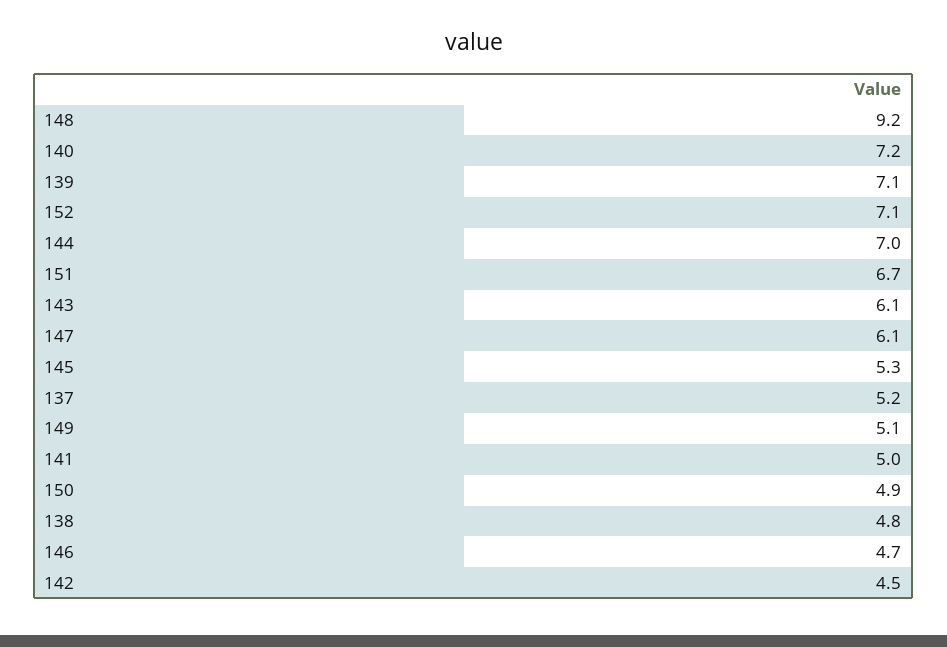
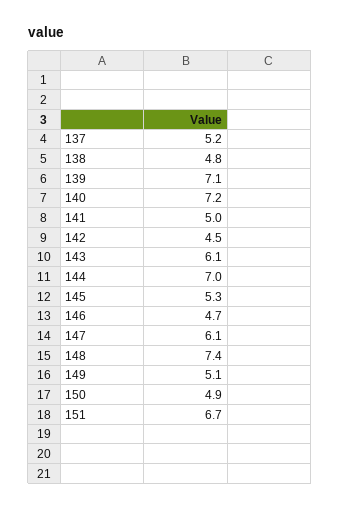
148: 9.2 -> 7.4
152: 7.1 -> none

